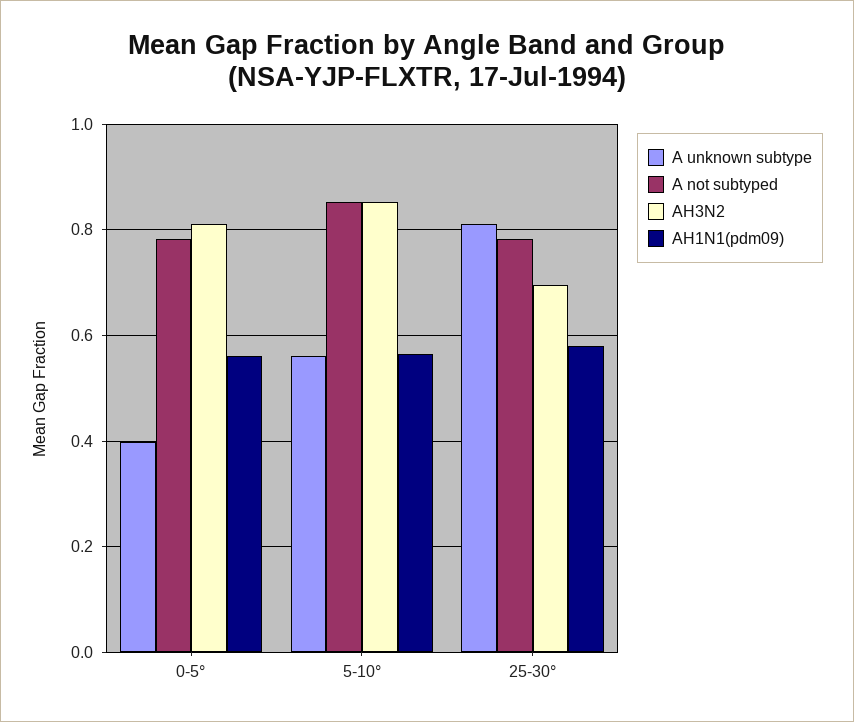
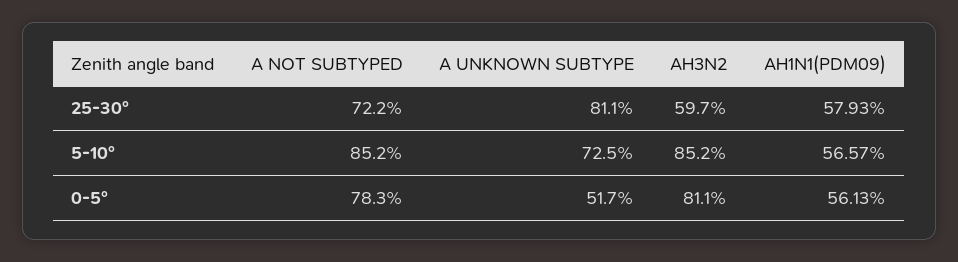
A unknown subtype, 0-5°: 0.4 -> 0.517
A unknown subtype, 5-10°: 0.56 -> 0.725
A not subtyped, 25-30°: 0.78 -> 0.722
AH3N2, 25-30°: 0.7 -> 0.597

